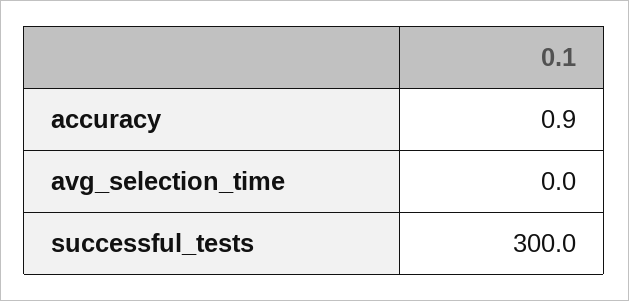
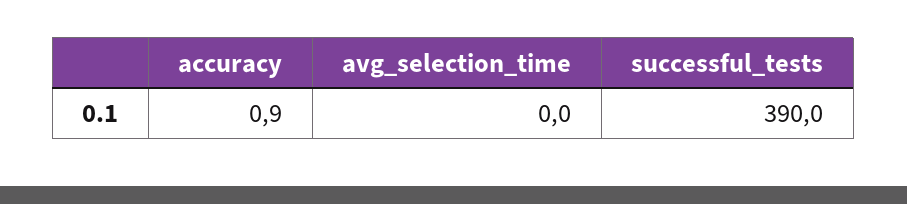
successful_tests: 300 -> 390

